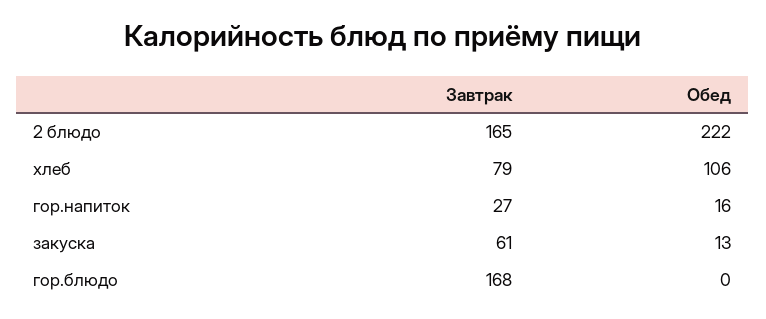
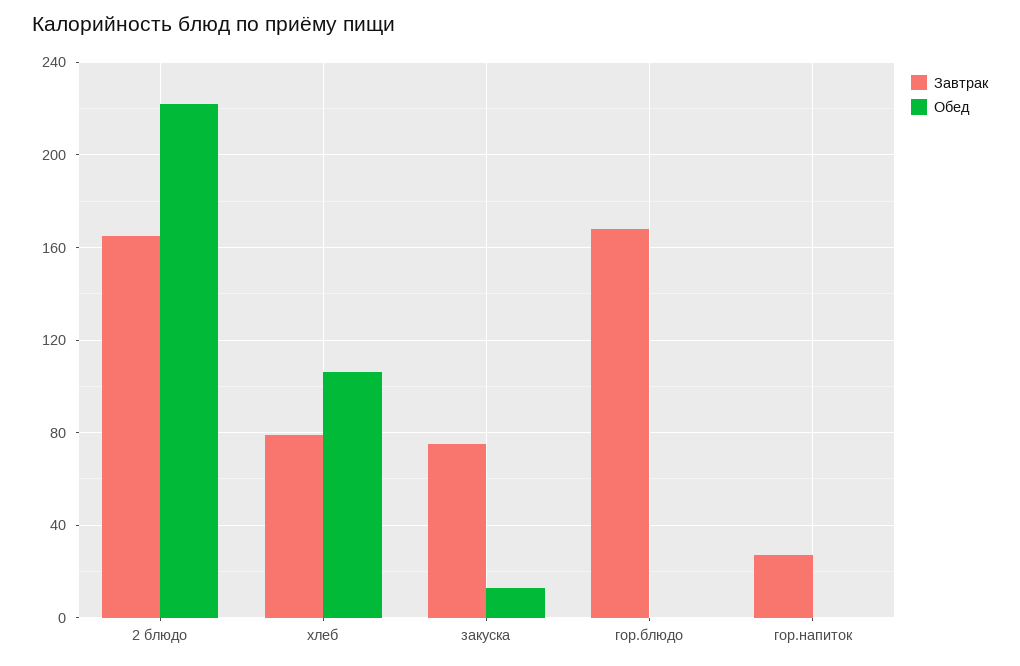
Обед, гор.напиток: 16 -> 0
Завтрак, закуска: 61 -> 75

